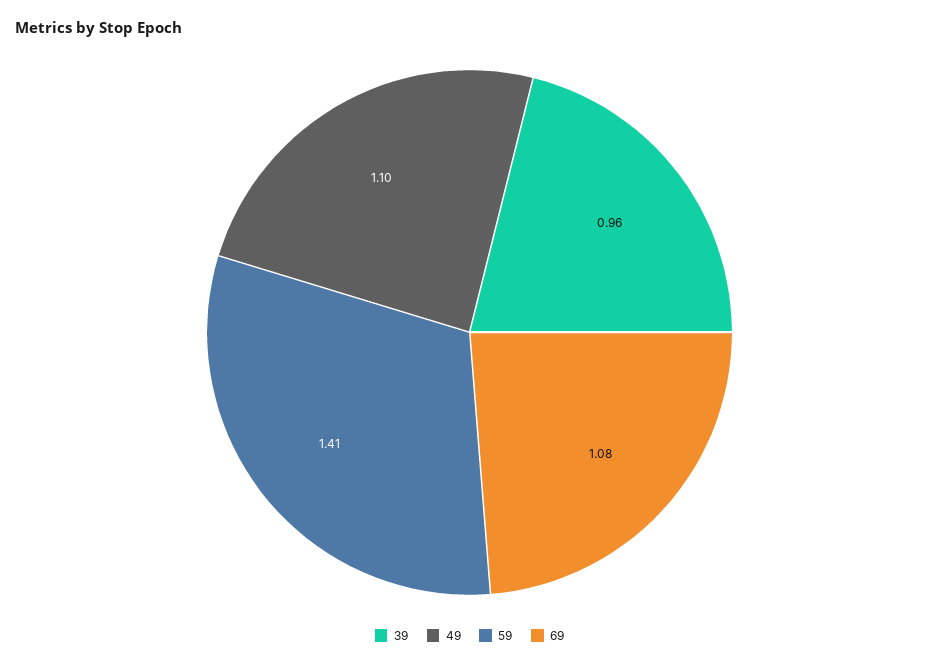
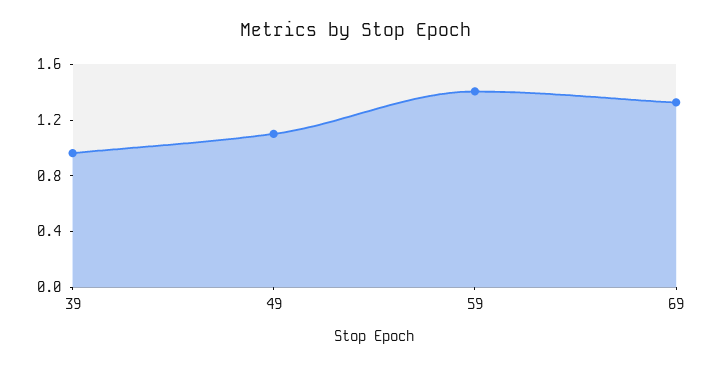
69: 1.08 -> 1.3

